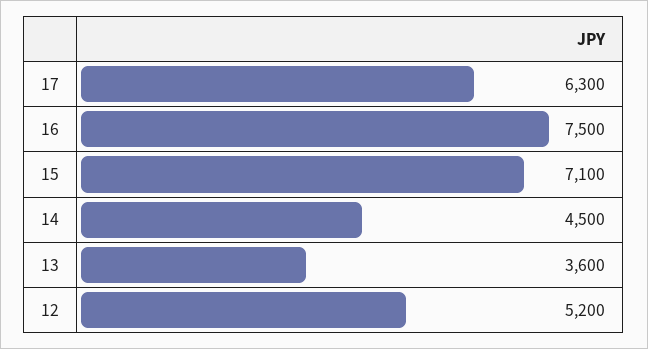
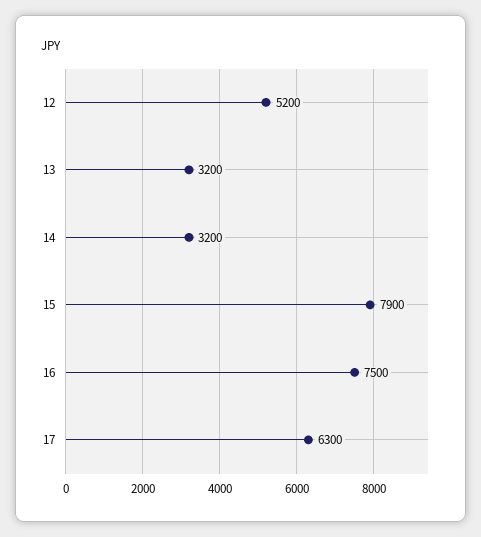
15: 7100 -> 7900
14: 4500 -> 3200
13: 3600 -> 3200

